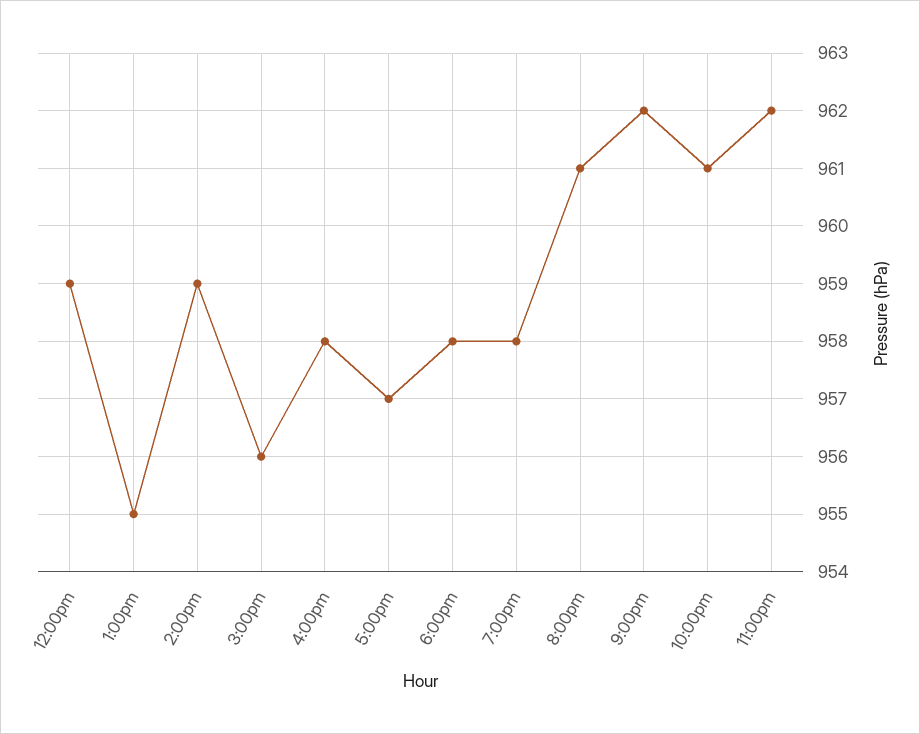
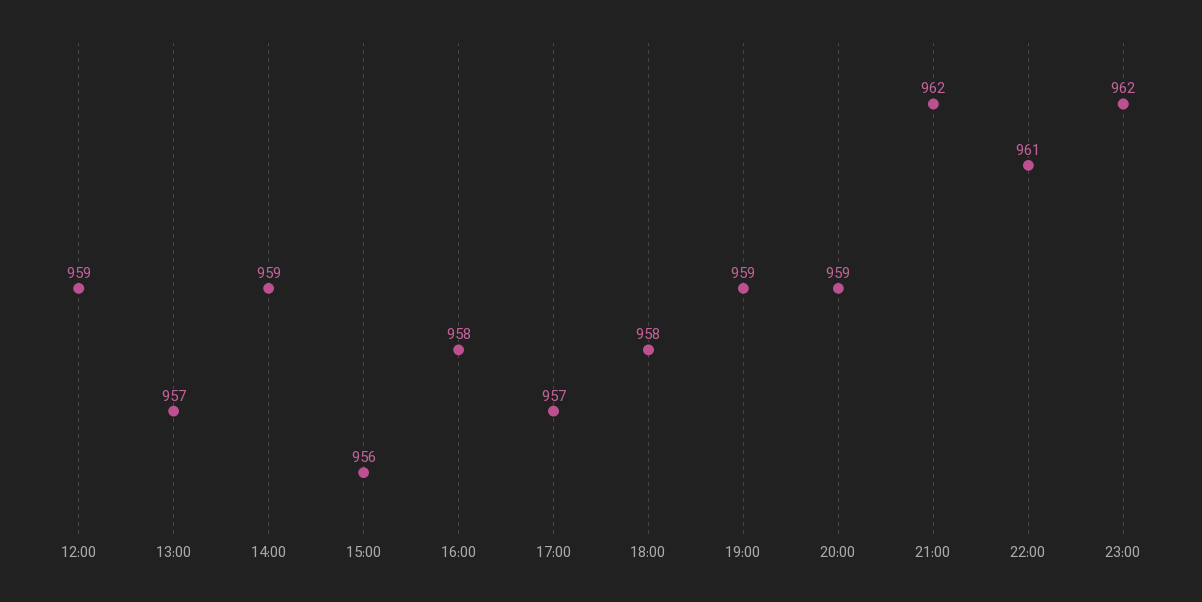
1:00pm: 955 -> 957
7:00pm: 958 -> 959
8:00pm: 961 -> 959

